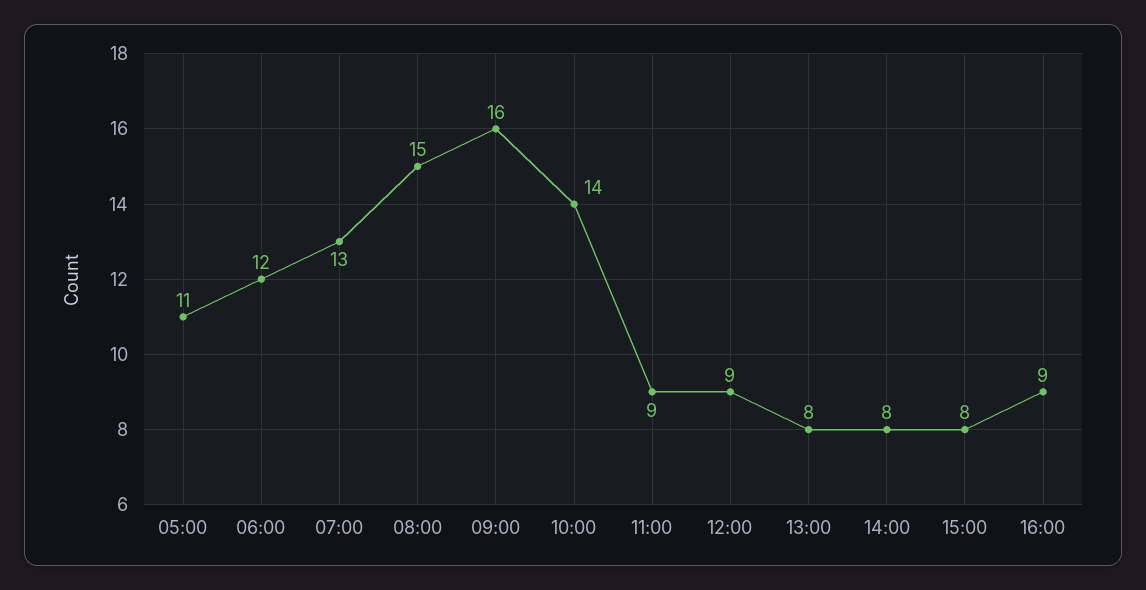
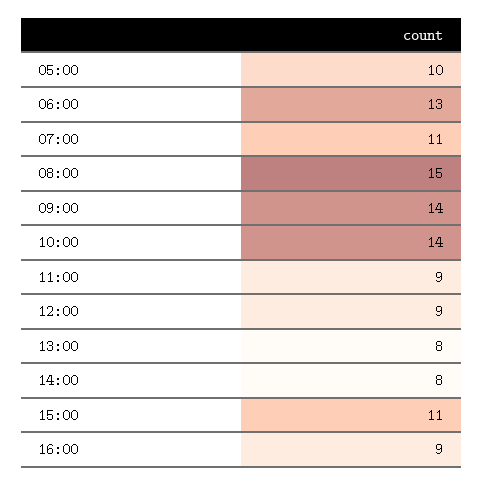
05:00: 11 -> 10
06:00: 12 -> 13
07:00: 13 -> 11
09:00: 16 -> 14
15:00: 8 -> 11

